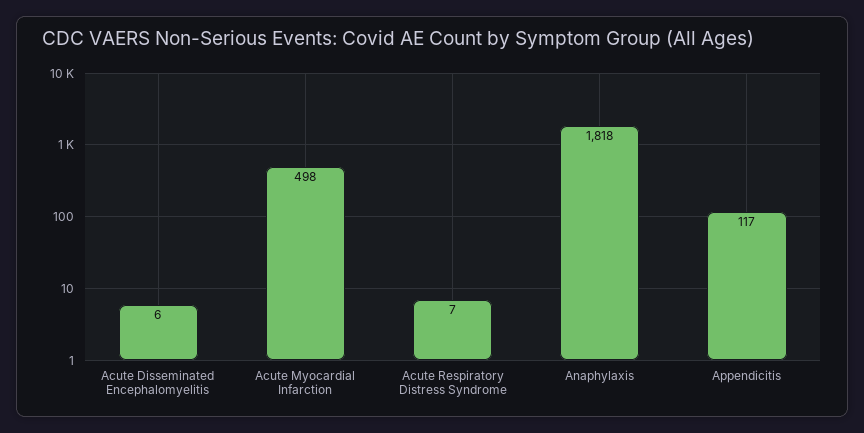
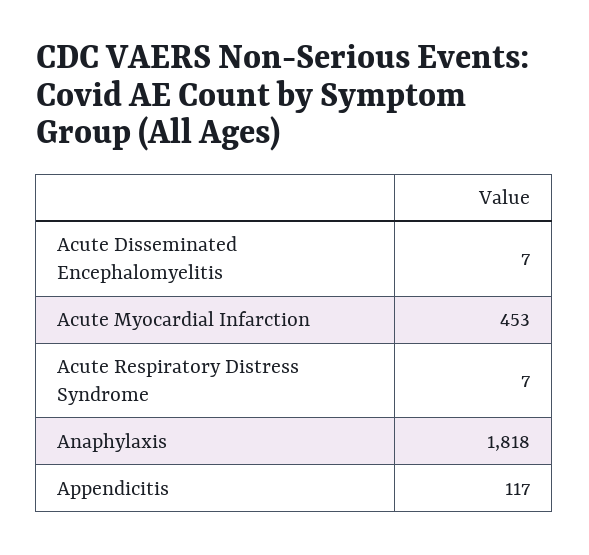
Acute Disseminated Encephalomyelitis: 6 -> 7
Acute Myocardial Infarction: 498 -> 453

